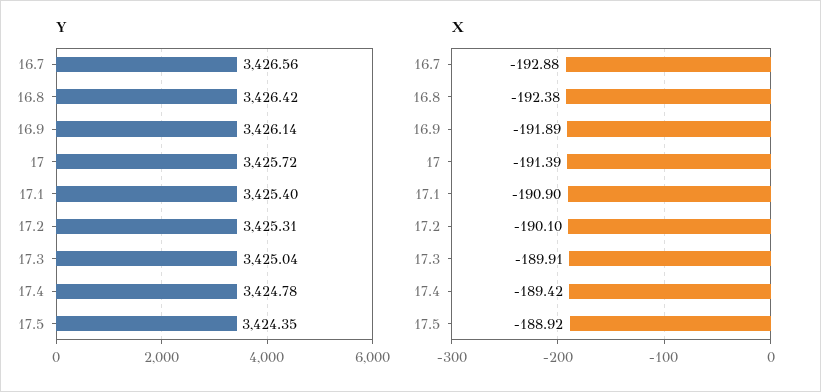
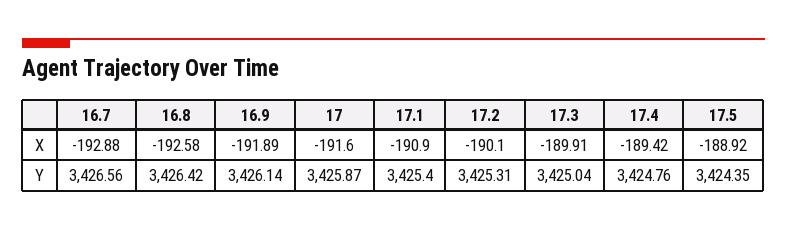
Y, 17: 3425.72 -> 3425.87
Y, 17.4: 3424.78 -> 3424.76
X, 16.8: -192.38 -> -192.58
X, 17: -191.39 -> -191.6

